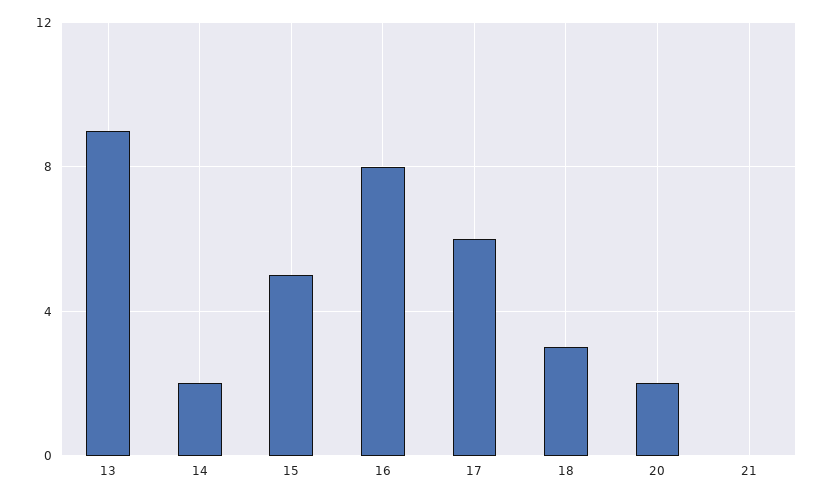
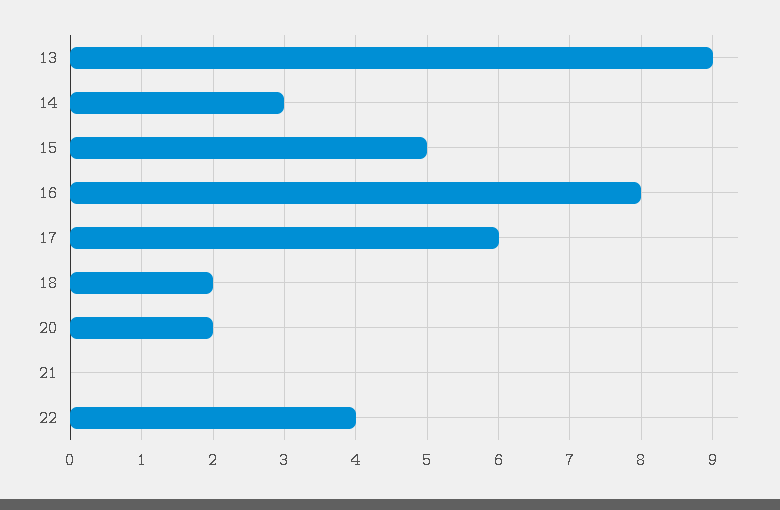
14: 2 -> 3
18: 3 -> 2
22: none -> 4

